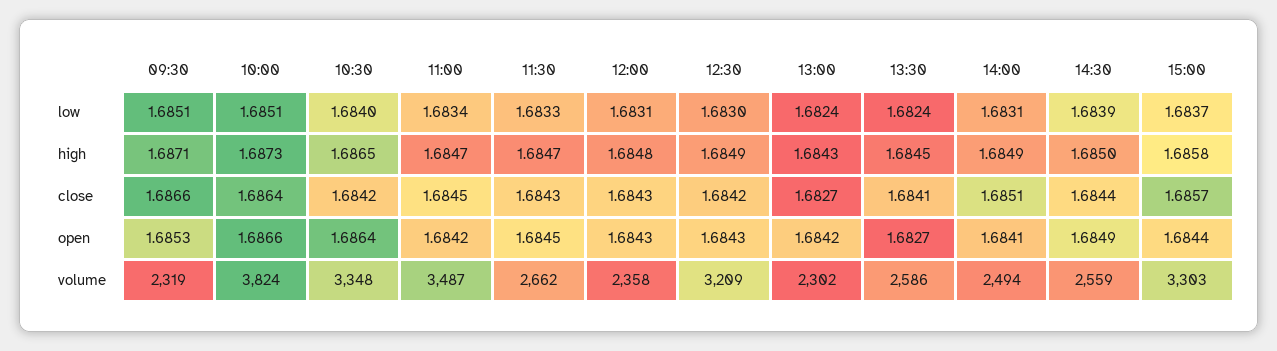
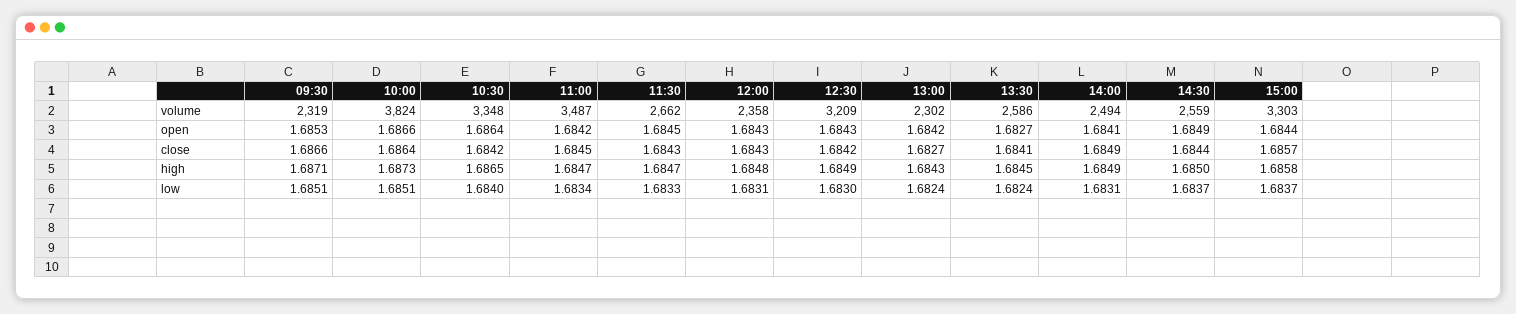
14:30, low: 1.6839 -> 1.6837
14:00, close: 1.6851 -> 1.6849

